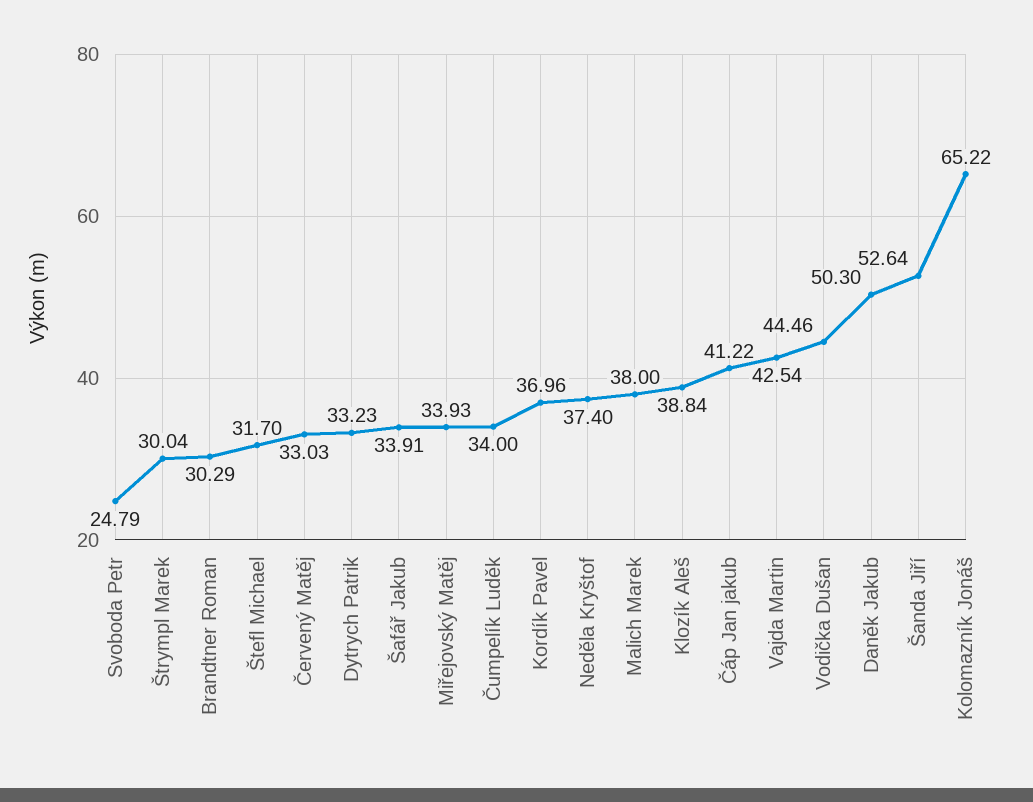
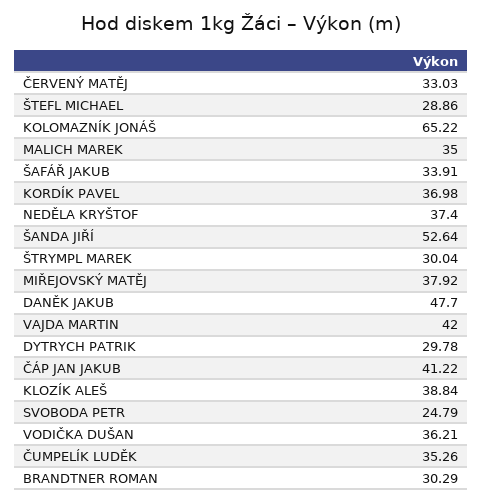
Štefl Michael: 31.7 -> 28.86
Dytrych Patrik: 33.23 -> 29.78
Miřejovský Matěj: 33.93 -> 37.92
Čumpelík Luděk: 34 -> 35.26
Kordík Pavel: 36.96 -> 36.98
Malich Marek: 38 -> 35
Vajda Martin: 42.54 -> 42
Vodička Dušan: 44.46 -> 36.21
Daněk Jakub: 50.3 -> 47.7

